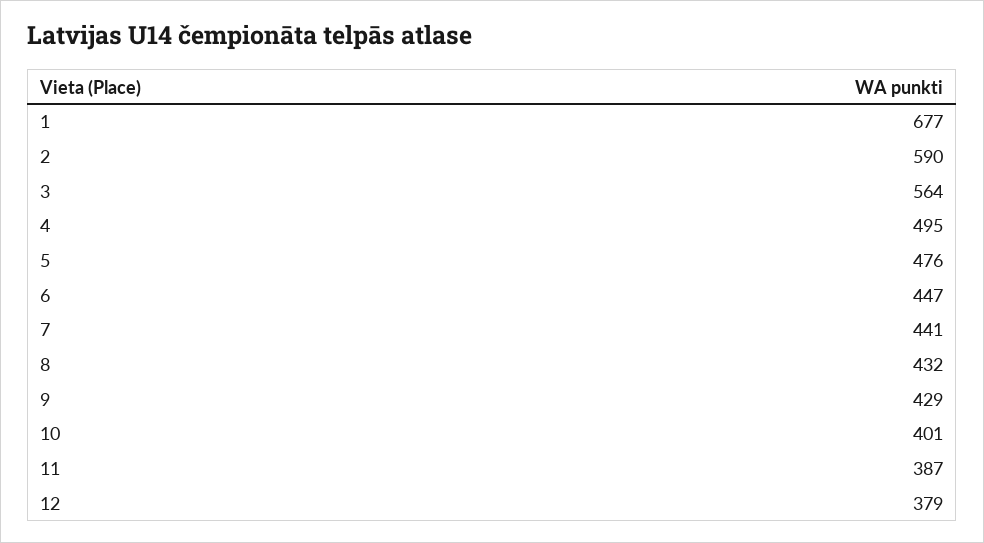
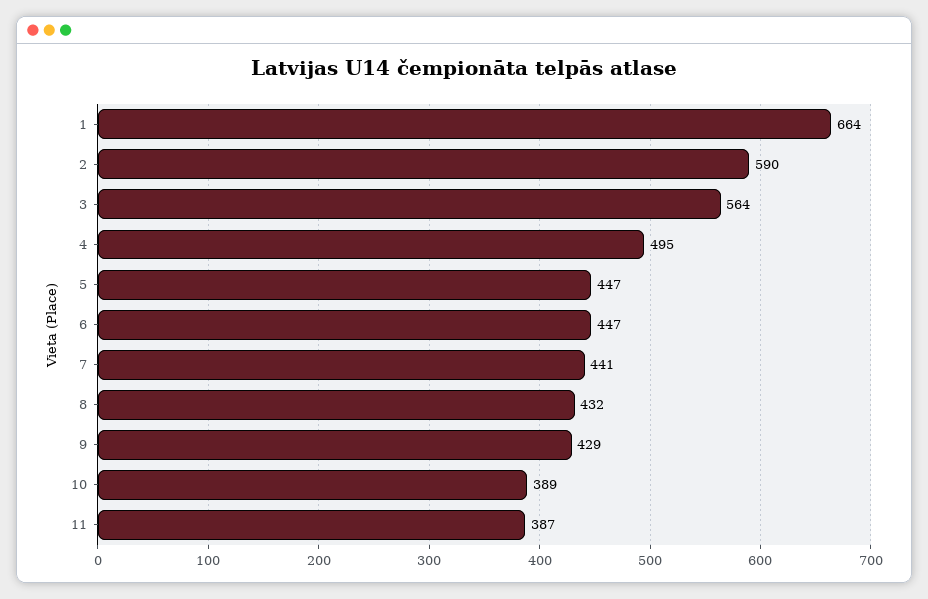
1: 677 -> 664
5: 476 -> 447
10: 401 -> 389
12: 379 -> none

